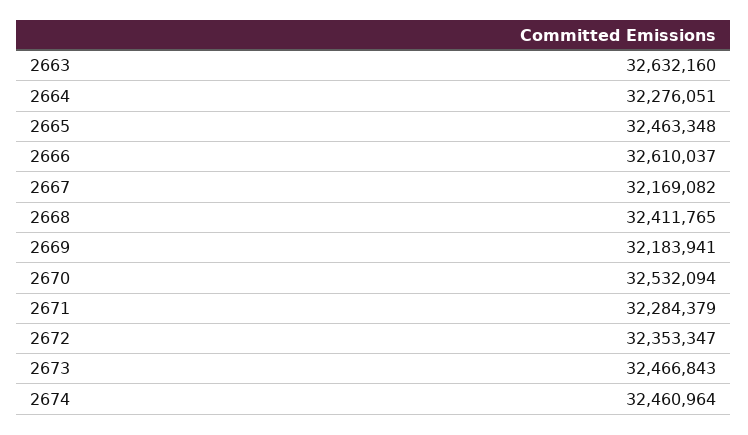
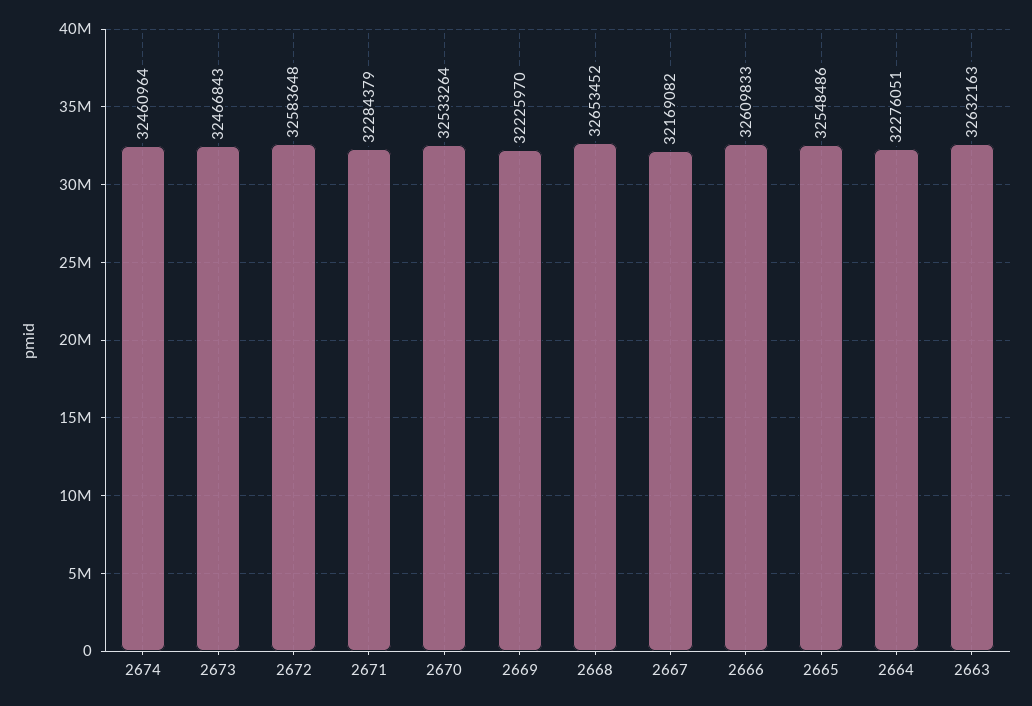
2663: 32632160 -> 32632163
2665: 32463348 -> 32548486
2666: 32610037 -> 32609833
2668: 32411765 -> 32653452
2669: 32183941 -> 32225970
2670: 32532094 -> 32533264
2672: 32353347 -> 32583648

